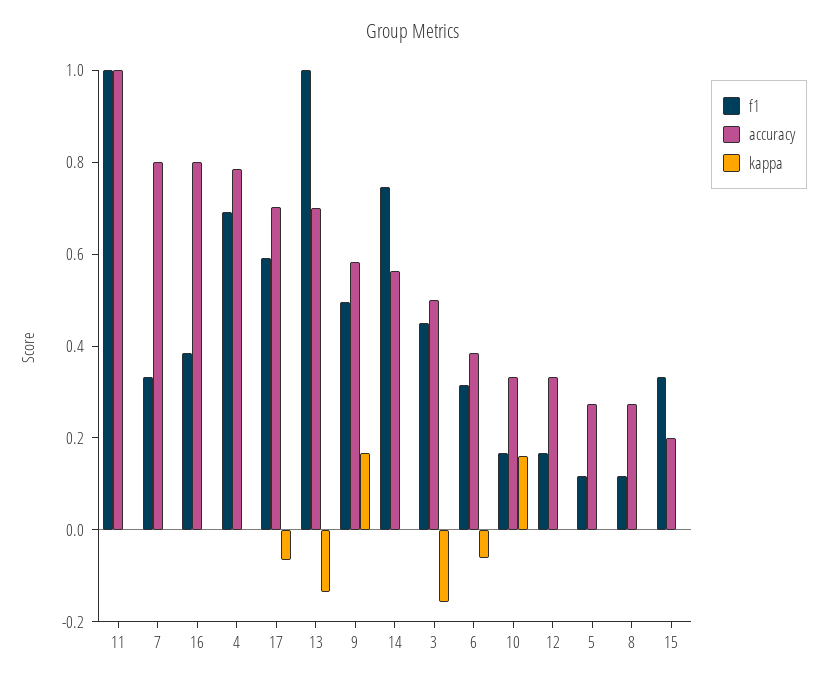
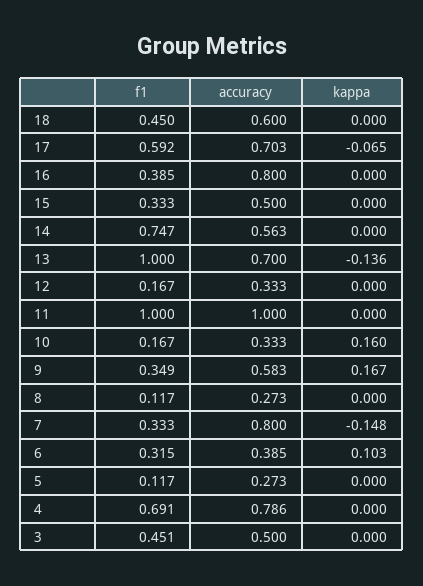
kappa, 7: 0 -> -0.148
f1, 9: 0.5 -> 0.349
kappa, 3: -0.15 -> 0
kappa, 6: -0.05 -> 0.103
accuracy, 15: 0.2 -> 0.5
f1, 18: none -> 0.45
accuracy, 18: none -> 0.6
kappa, 18: none -> 0

